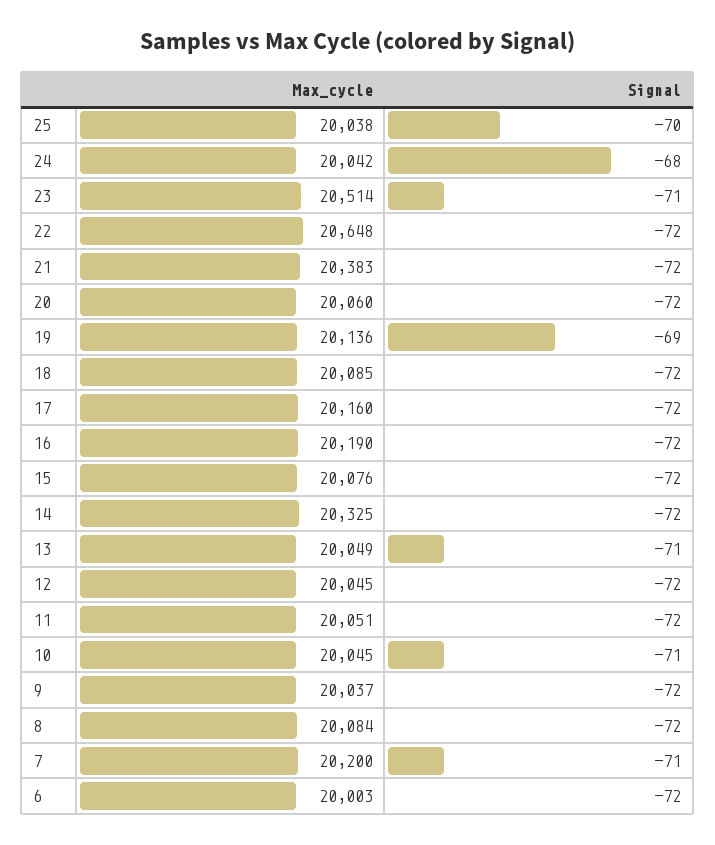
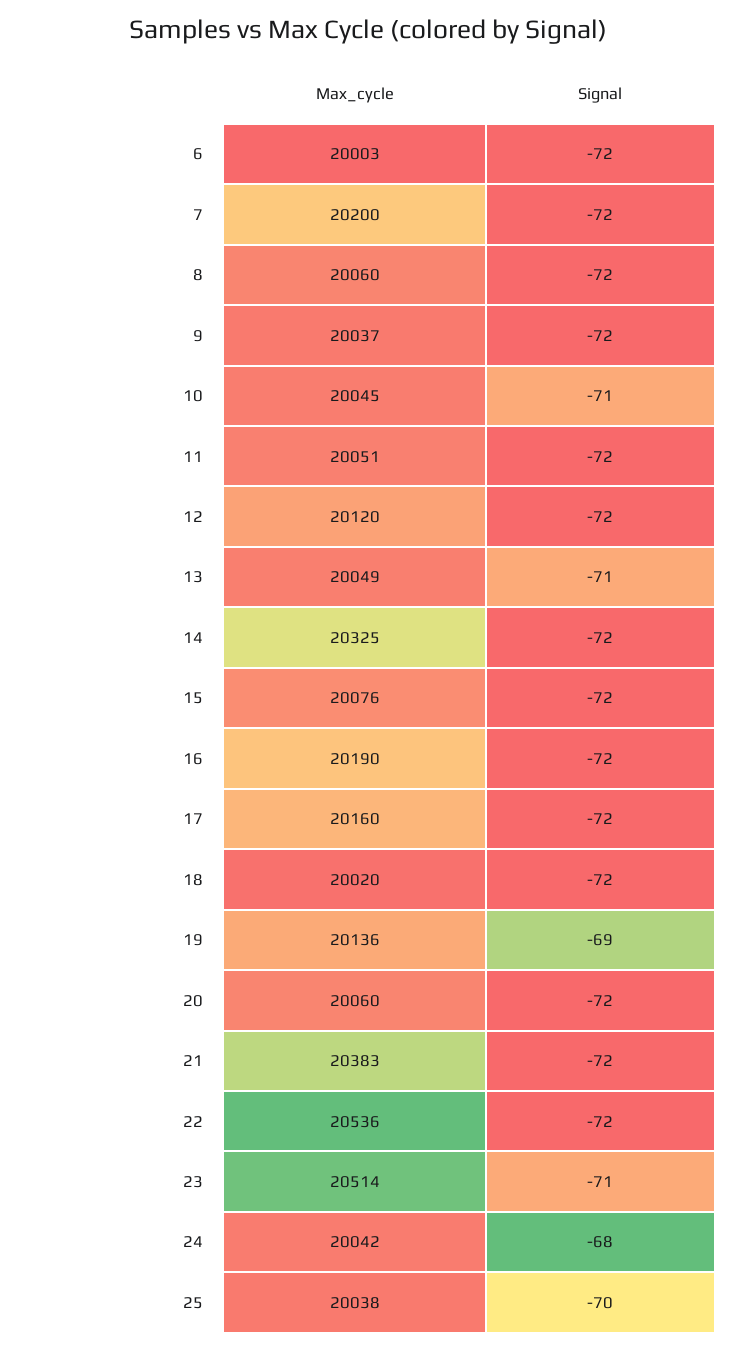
Max_cycle, 22: 20648 -> 20536
Max_cycle, 18: 20085 -> 20020
Max_cycle, 12: 20045 -> 20120
Max_cycle, 8: 20084 -> 20060
Signal, 7: -71 -> -72

